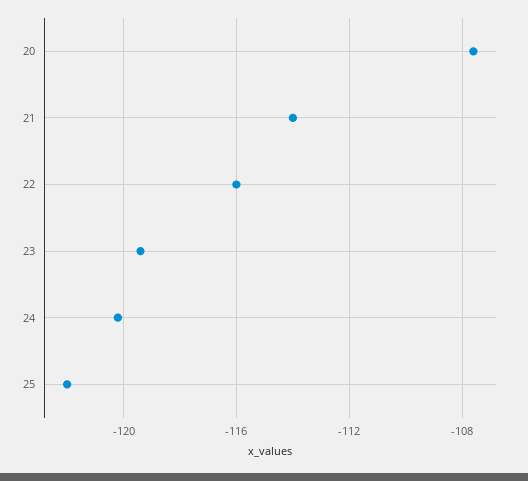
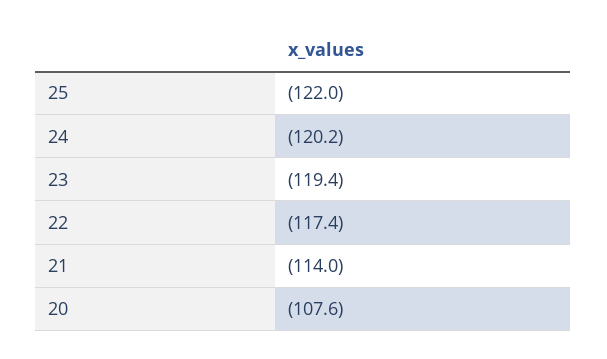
22: -116 -> -117.4

